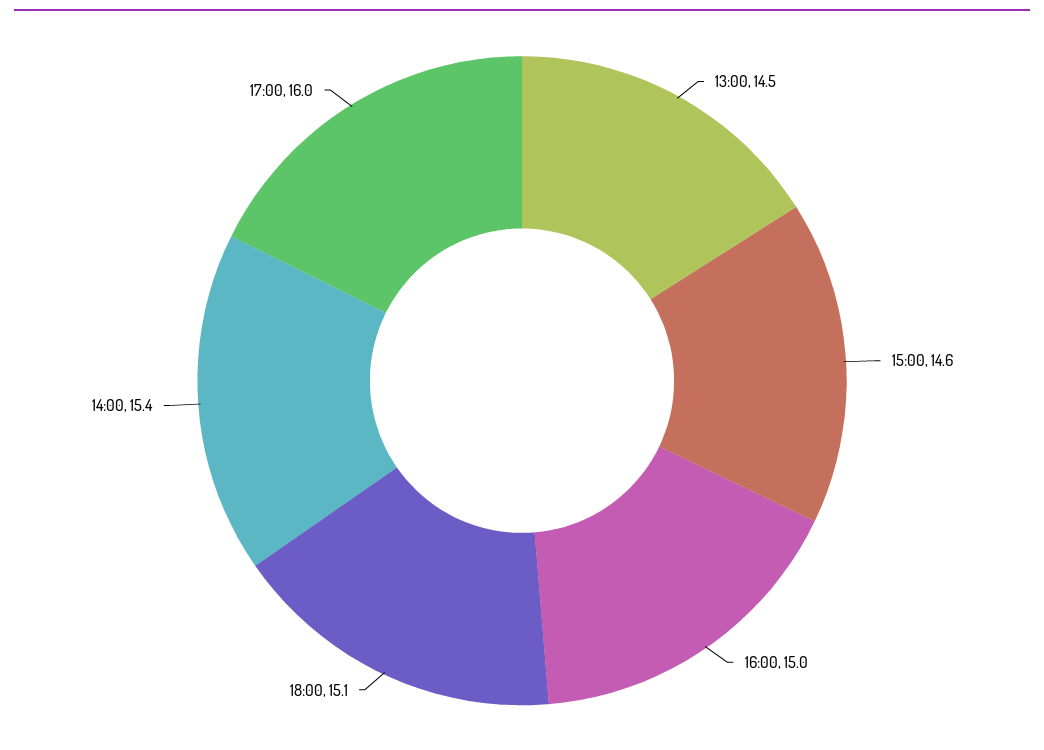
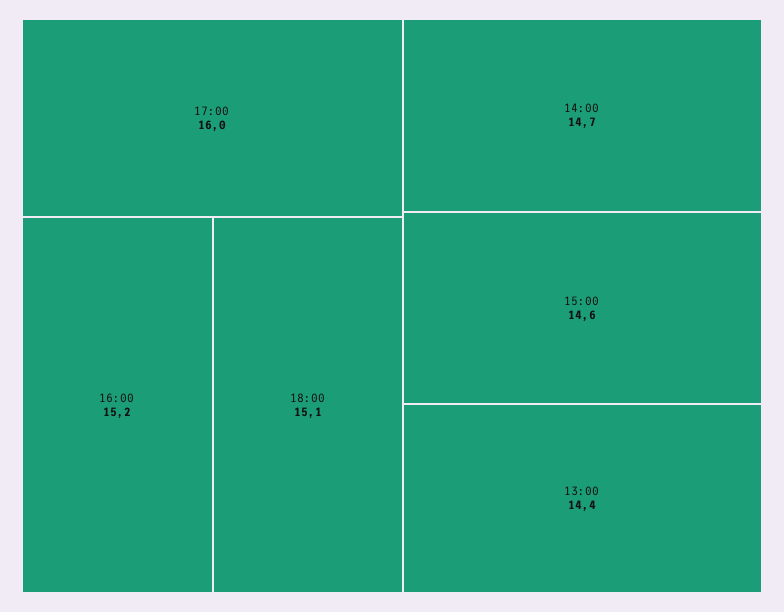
13:00: 14.5 -> 14.4
16:00: 15 -> 15.2
14:00: 15.4 -> 14.7

